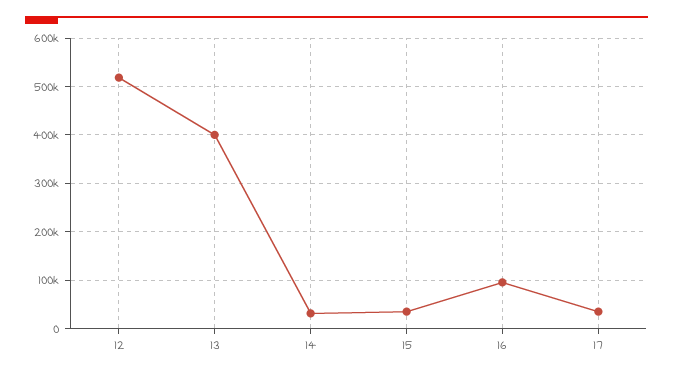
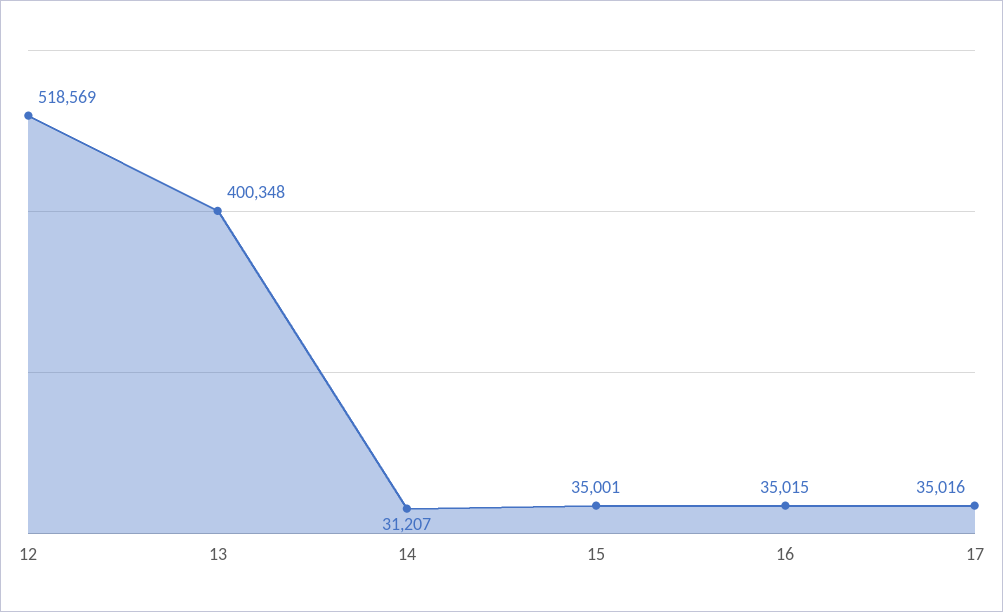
16: 100000 -> 35015

